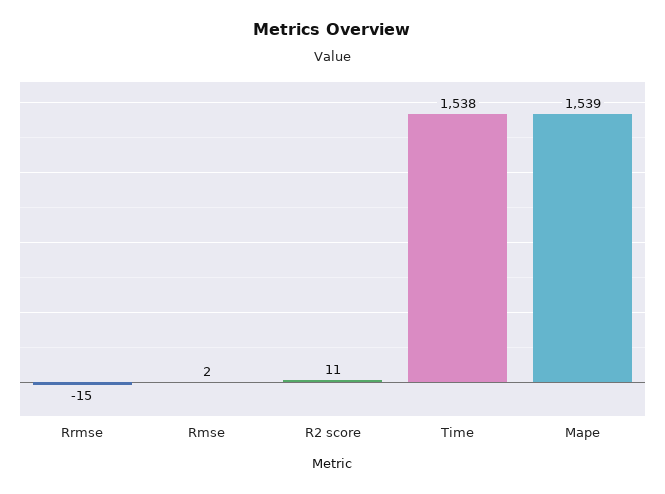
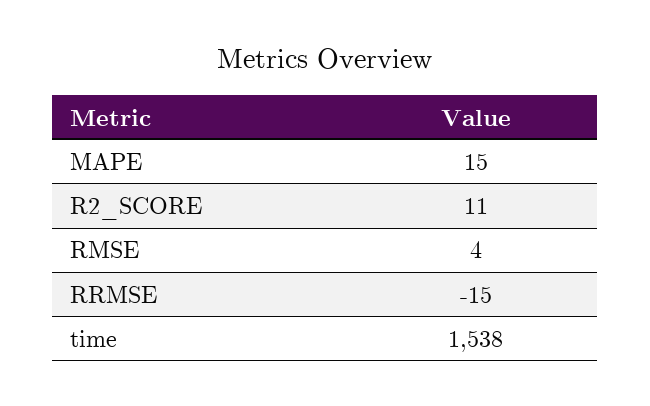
Rmse: 2 -> 4
Mape: 1539 -> 15

